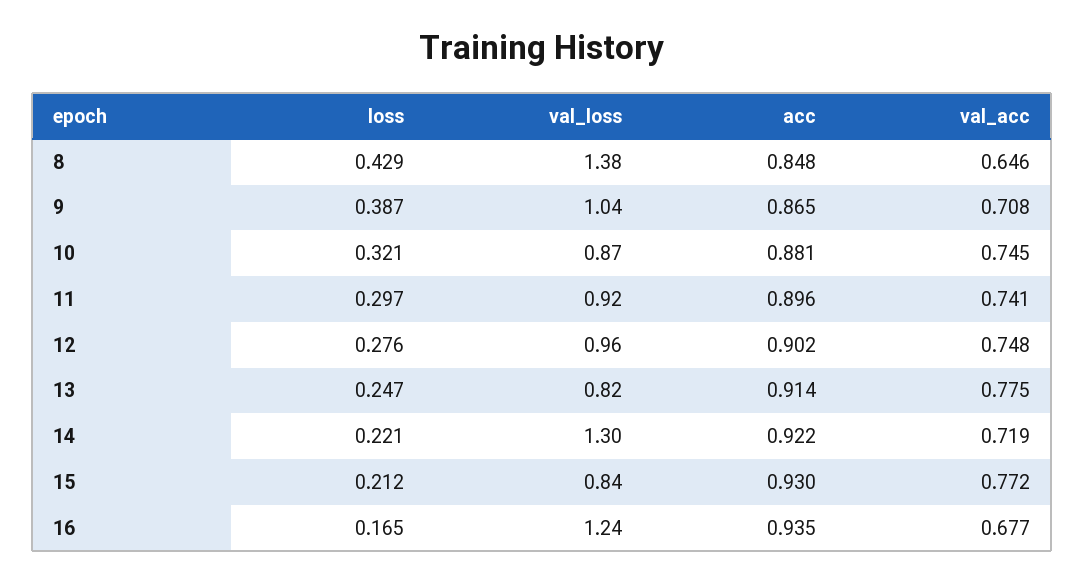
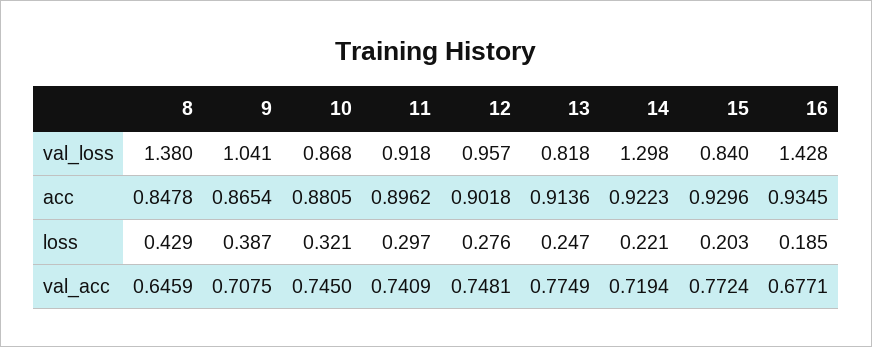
loss, 15: 0.212 -> 0.203
loss, 16: 0.165 -> 0.185
val_loss, 16: 1.24 -> 1.428

